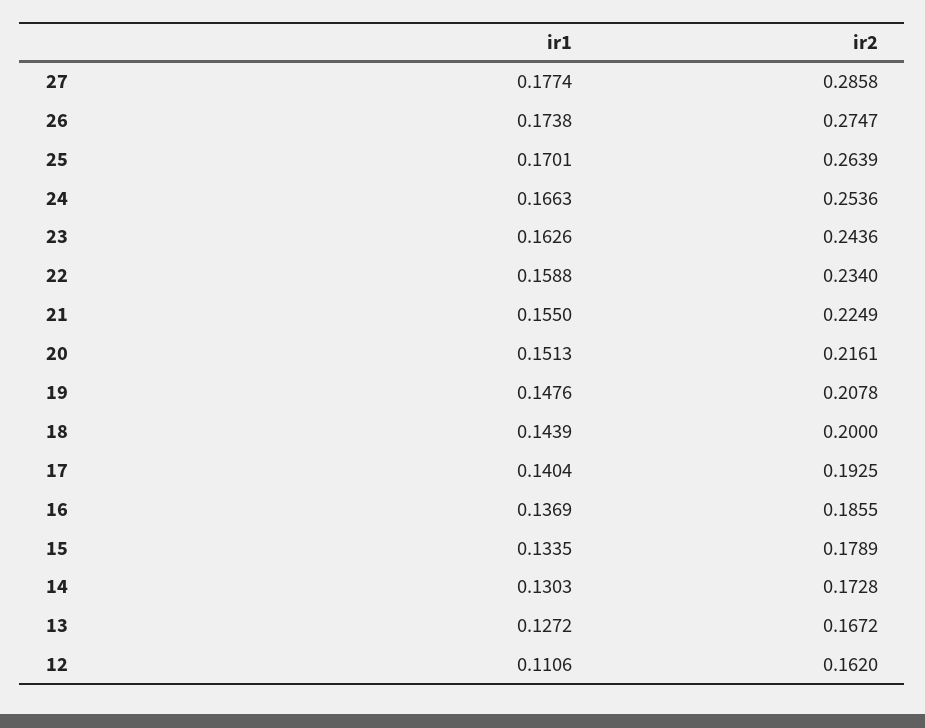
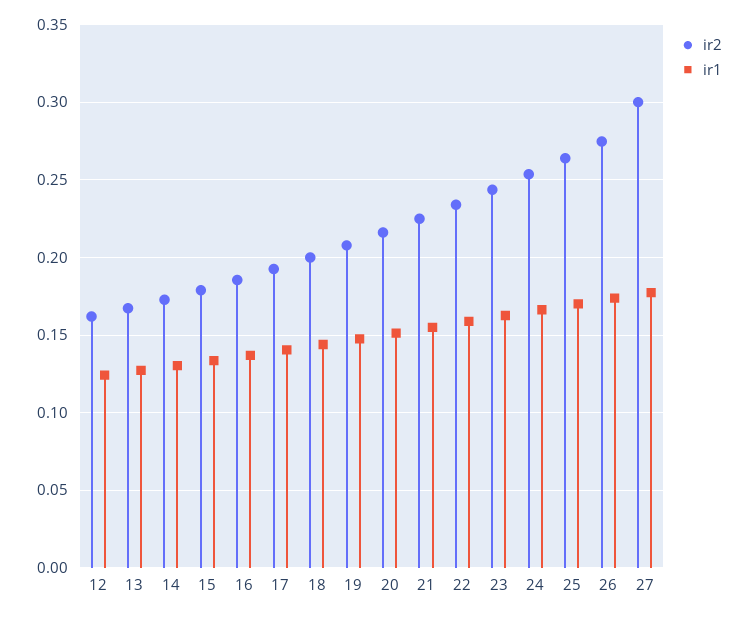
ir2, 27: 0.2858 -> 0.3
ir1, 12: 0.1106 -> 0.125

